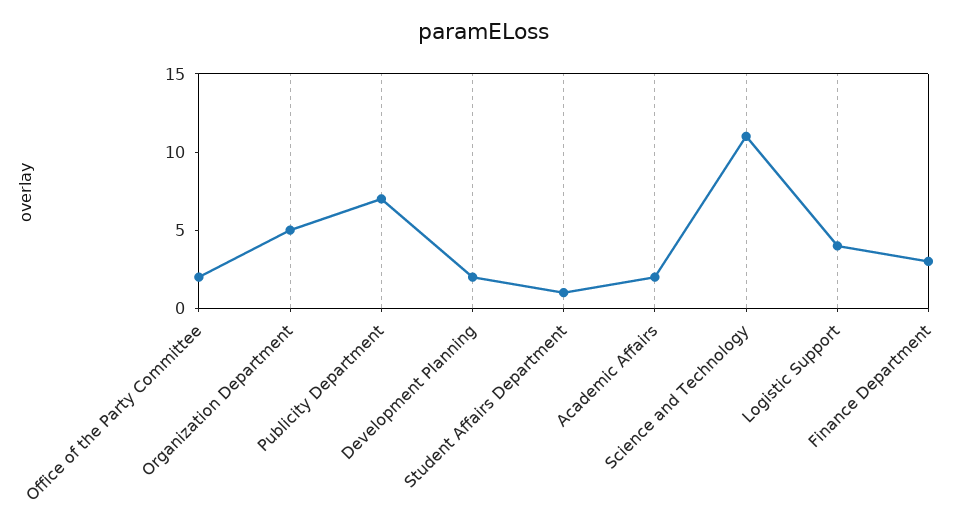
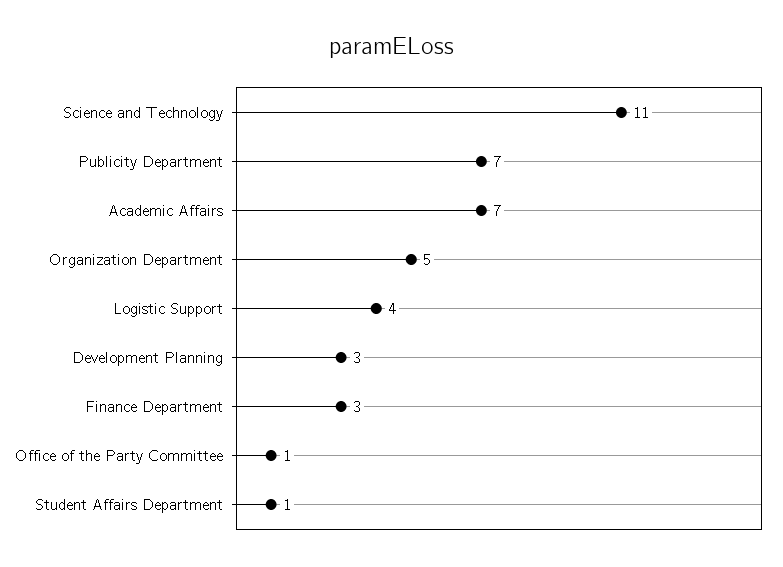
Office of the Party Committee: 2 -> 1
Development Planning: 2 -> 3
Academic Affairs: 2 -> 7

